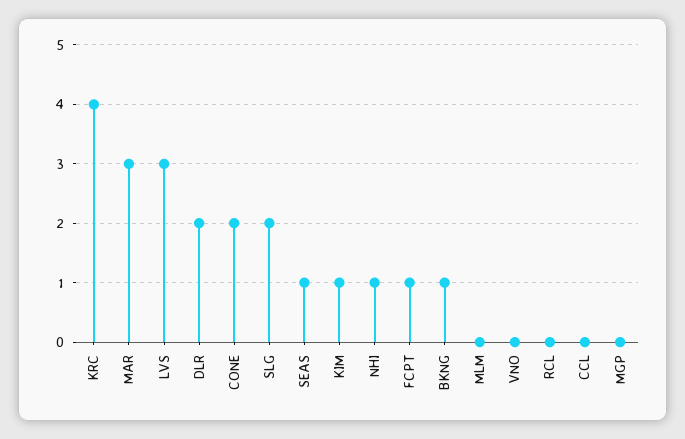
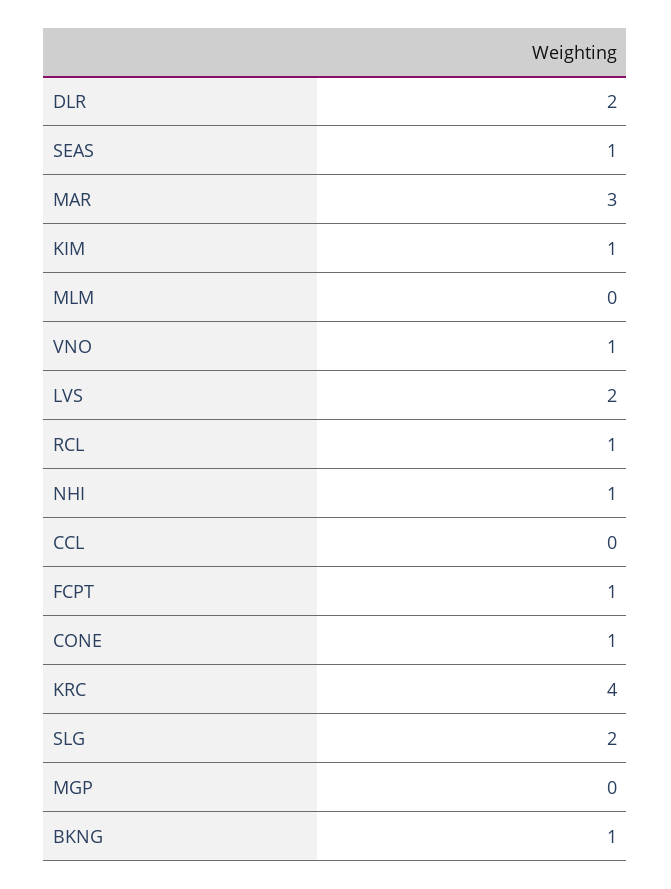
LVS: 3 -> 2
CONE: 2 -> 1
VNO: 0 -> 1
RCL: 0 -> 1

